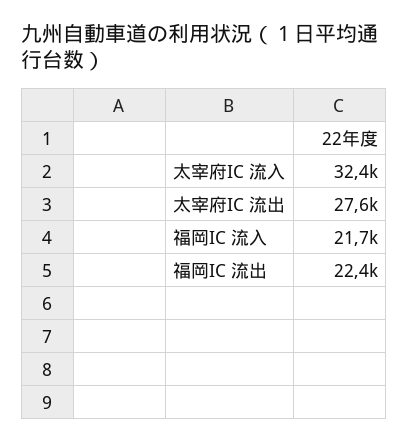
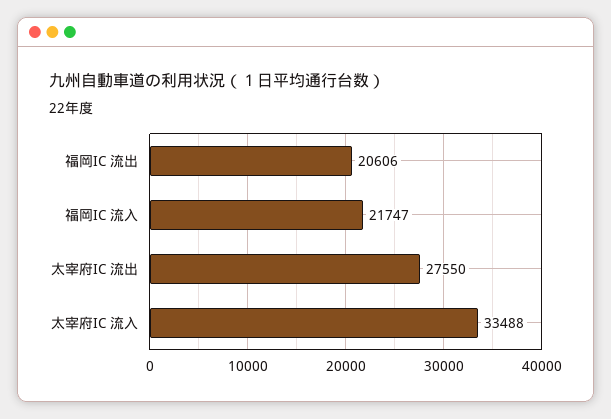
太宰府IC 流入: 32400 -> 33488
福岡IC 流出: 22400 -> 20606

